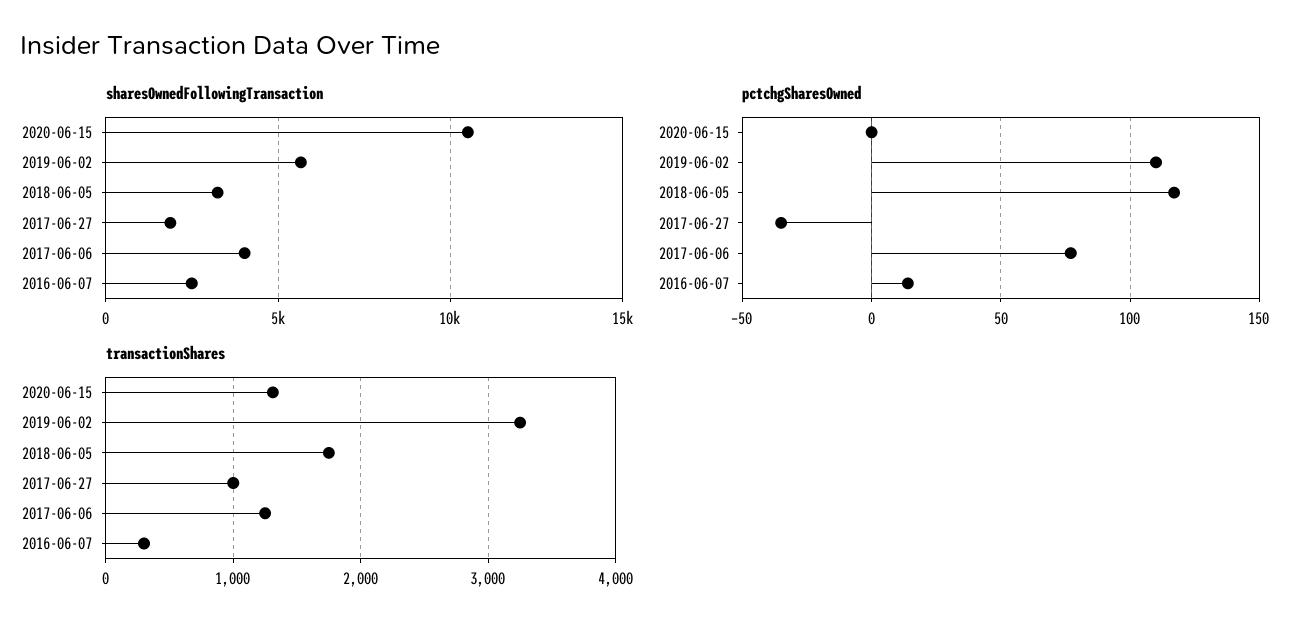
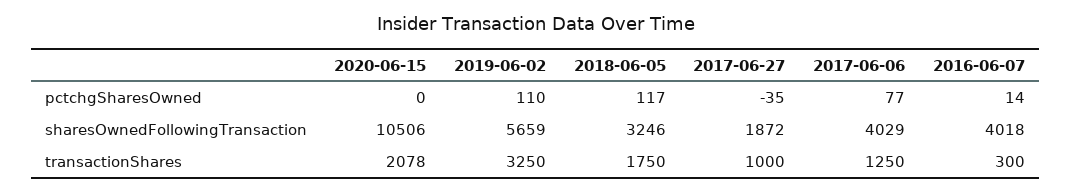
sharesOwnedFollowingTransaction, 2016-06-07: 2500 -> 4018
transactionShares, 2020-06-15: 1300 -> 2078

